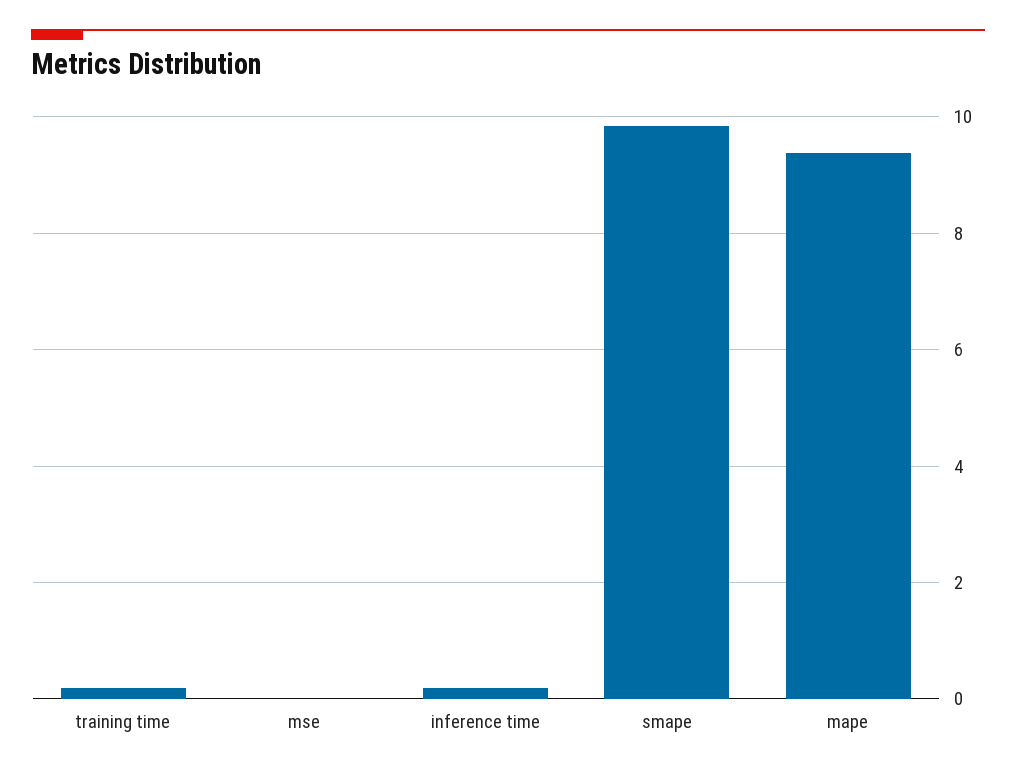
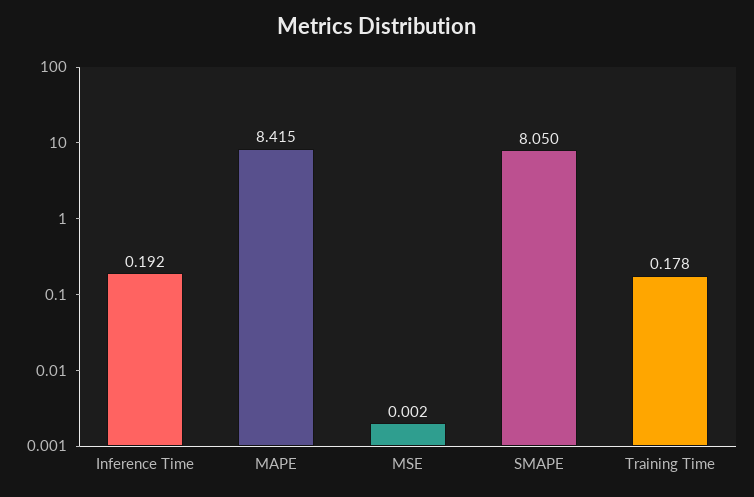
smape: 9.8 -> 8.05
mape: 9.4 -> 8.415

